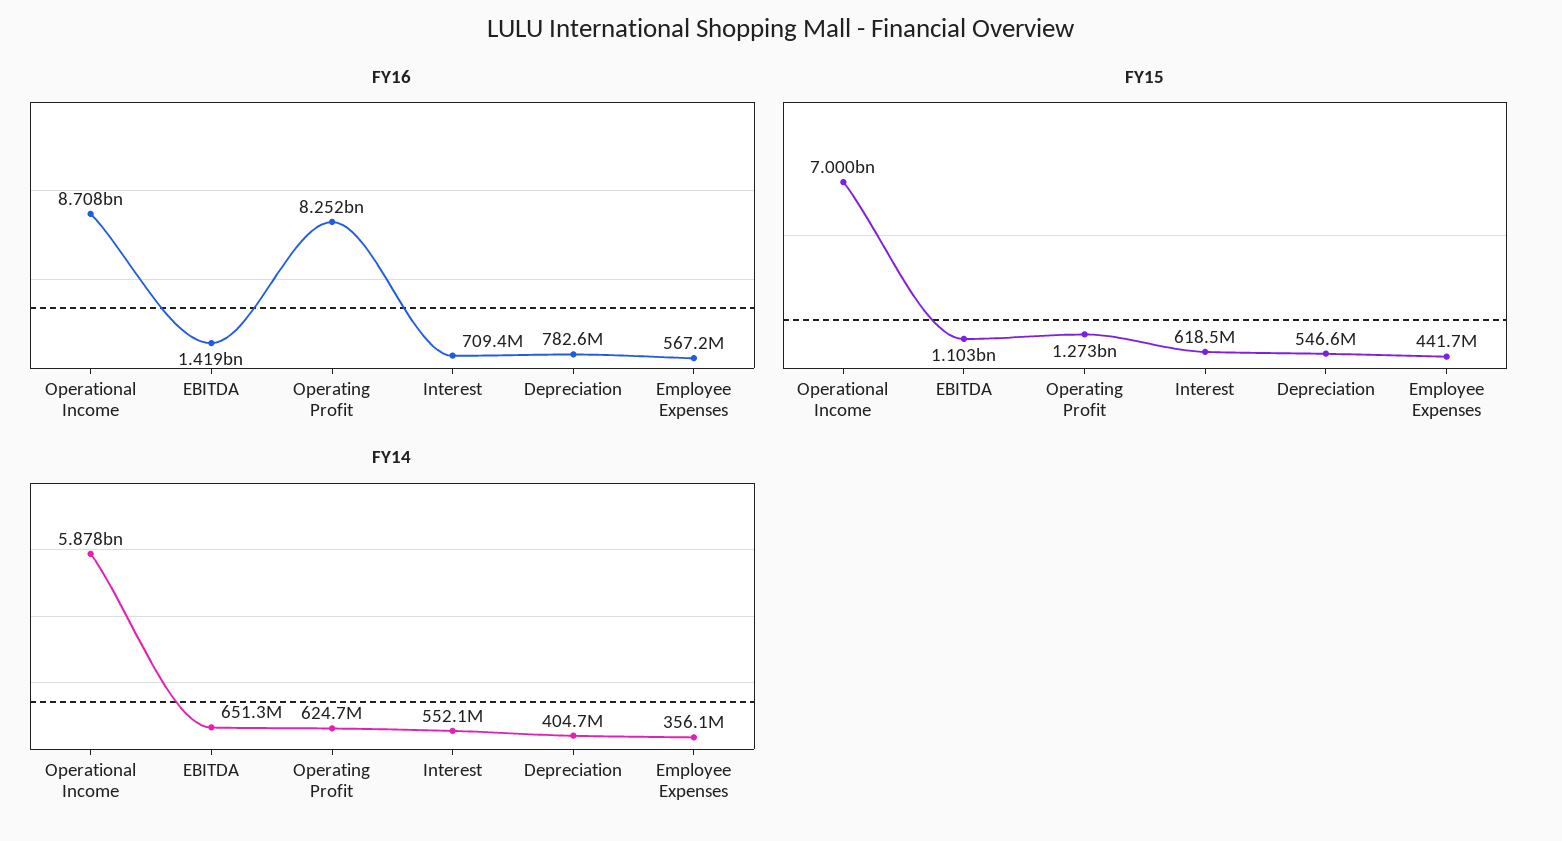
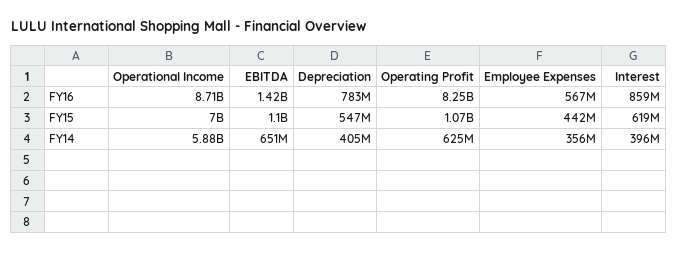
FY16, Interest: 709400000 -> 859000000
FY15, Operating Profit: 1273000000 -> 1070000000
FY14, Interest: 552100000 -> 396000000

